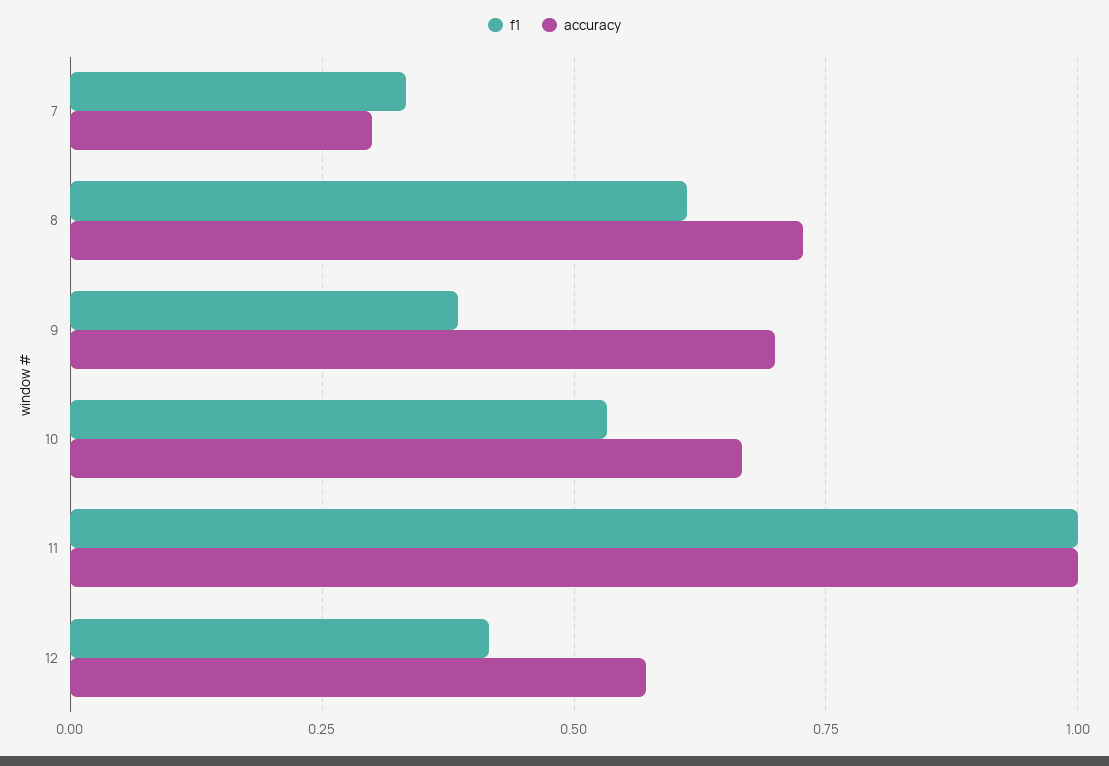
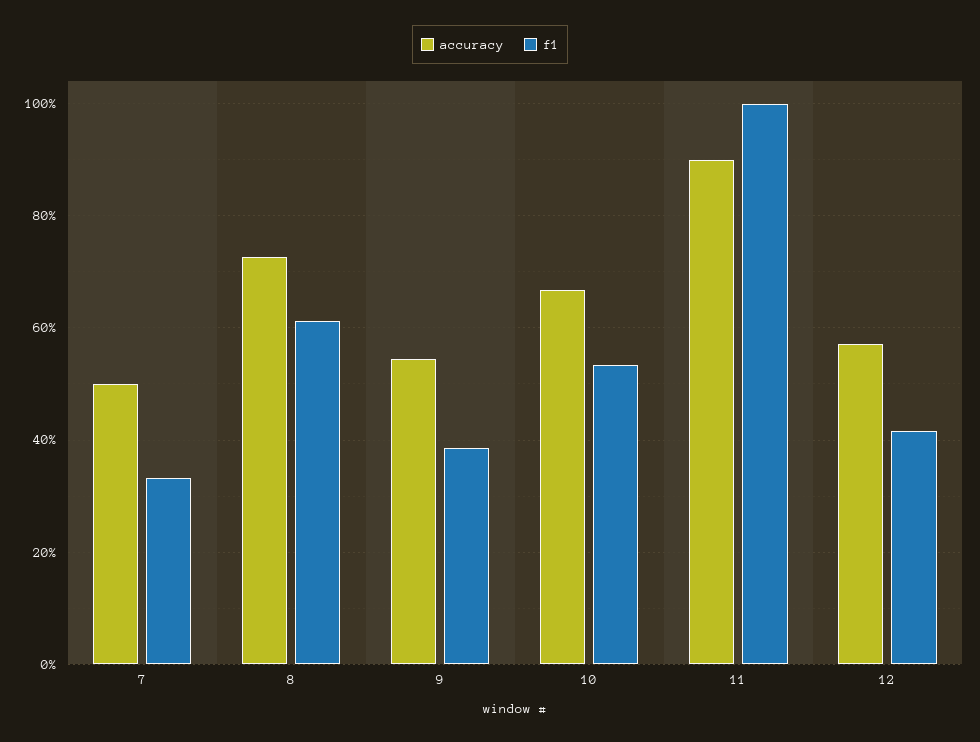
accuracy, 7: 0.3 -> 0.5
accuracy, 9: 0.7 -> 0.54
accuracy, 11: 1 -> 0.9

